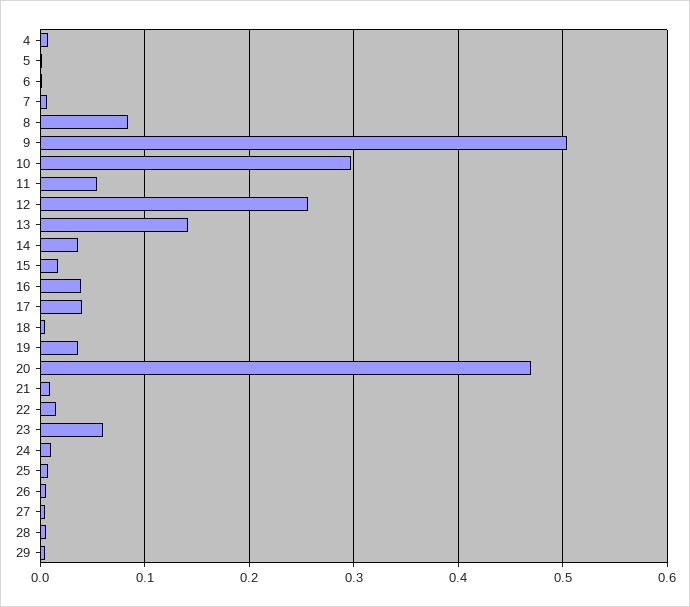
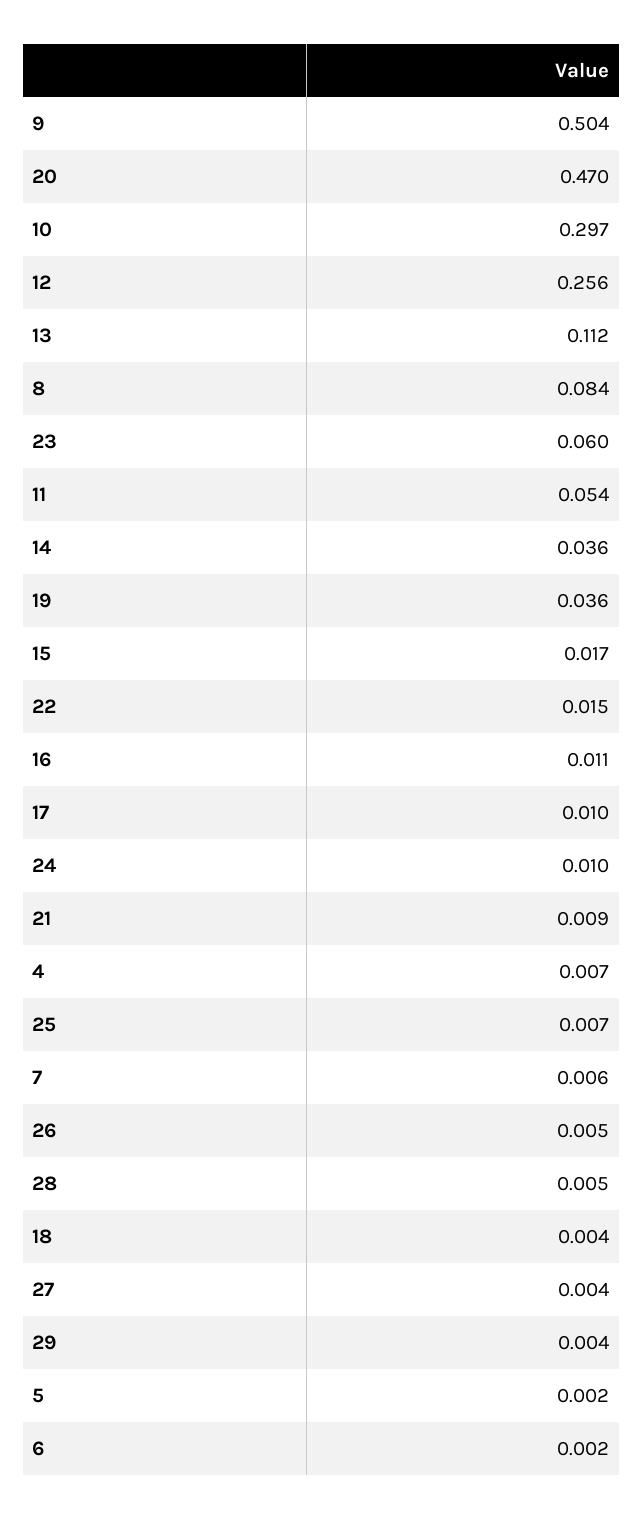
13: 0.14 -> 0.112
16: 0.04 -> 0.011
17: 0.04 -> 0.01

